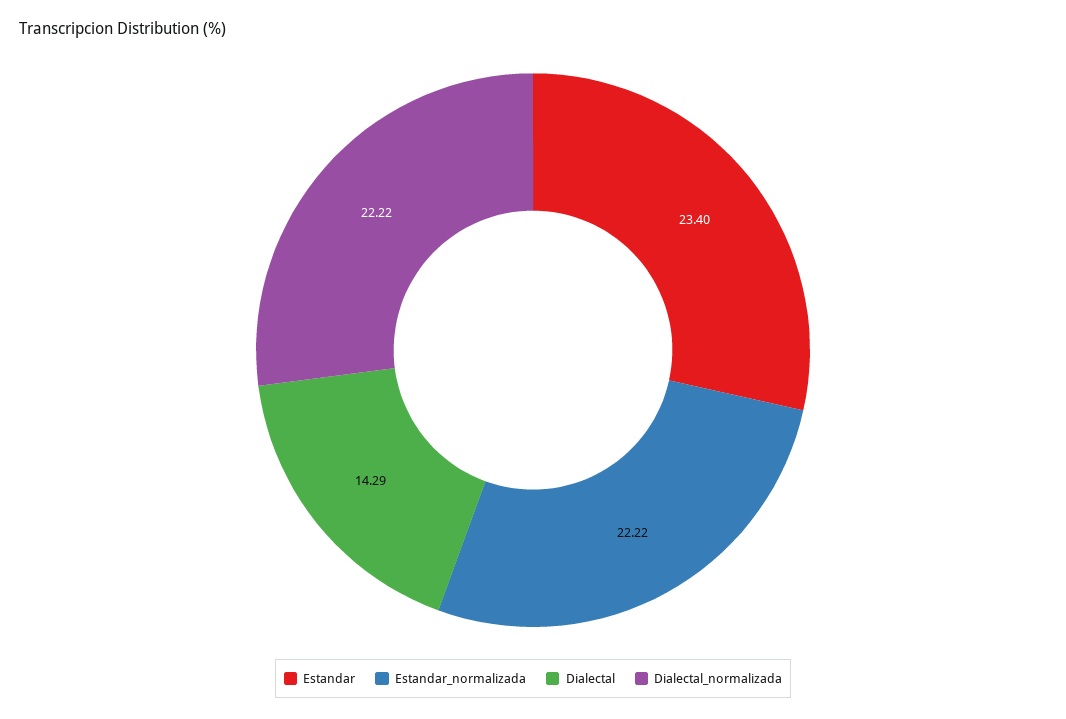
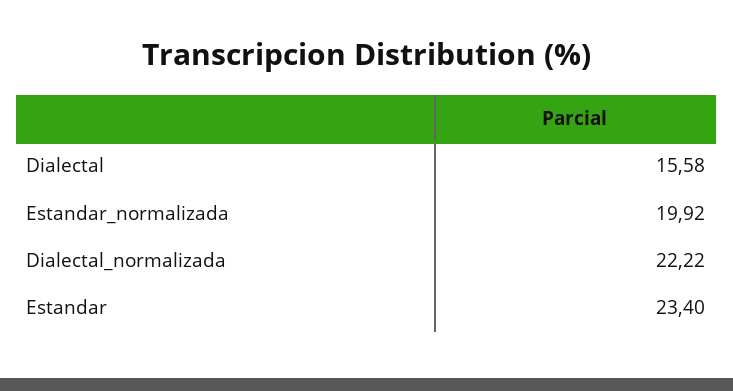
Estandar_normalizada: 22.22 -> 19.92
Dialectal: 14.29 -> 15.58

